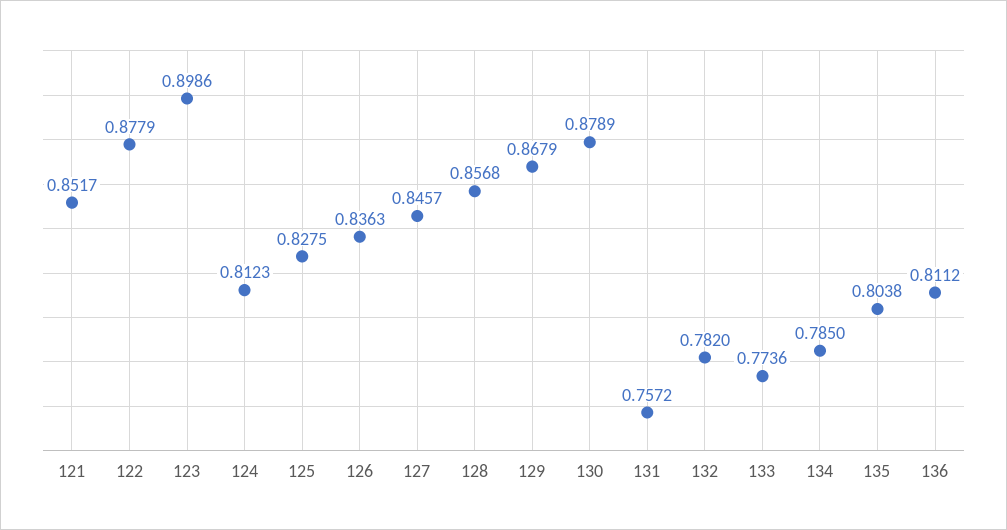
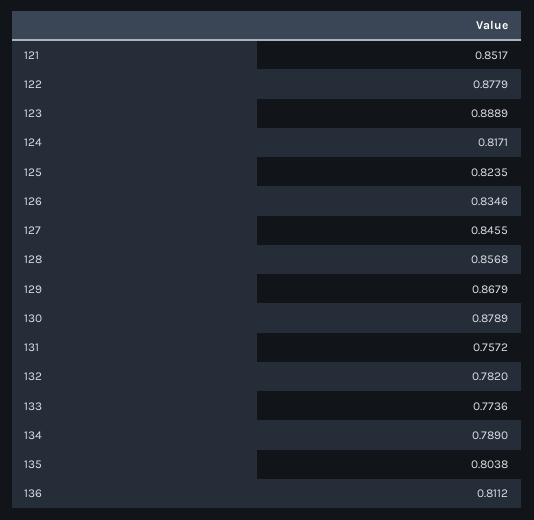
123: 0.8986 -> 0.8889
124: 0.8123 -> 0.8171
125: 0.8275 -> 0.8235
126: 0.8363 -> 0.8346
127: 0.8457 -> 0.8455
134: 0.785 -> 0.789

